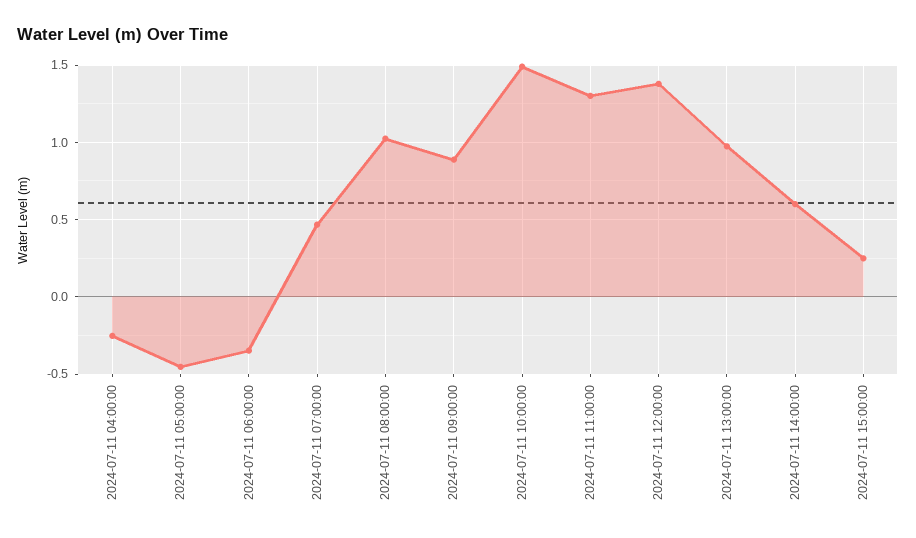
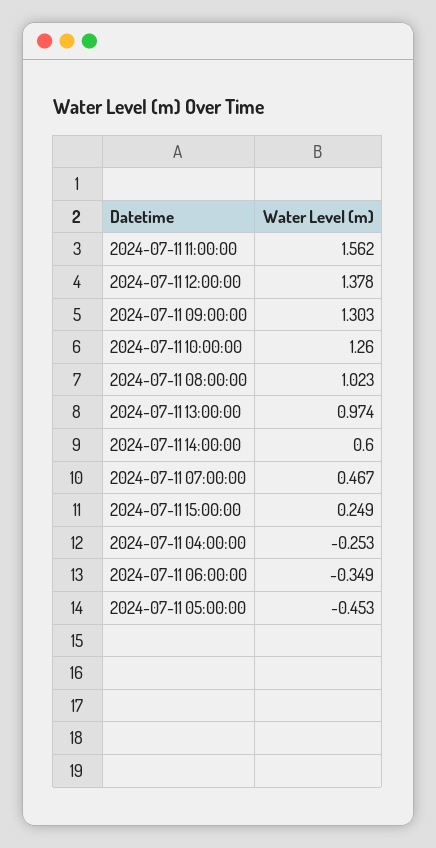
2024-07-11 09:00:00: 0.9 -> 1.303
2024-07-11 10:00:00: 1.5 -> 1.26
2024-07-11 11:00:00: 1.3 -> 1.562

